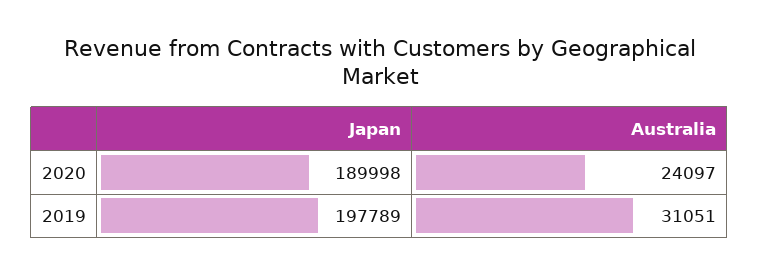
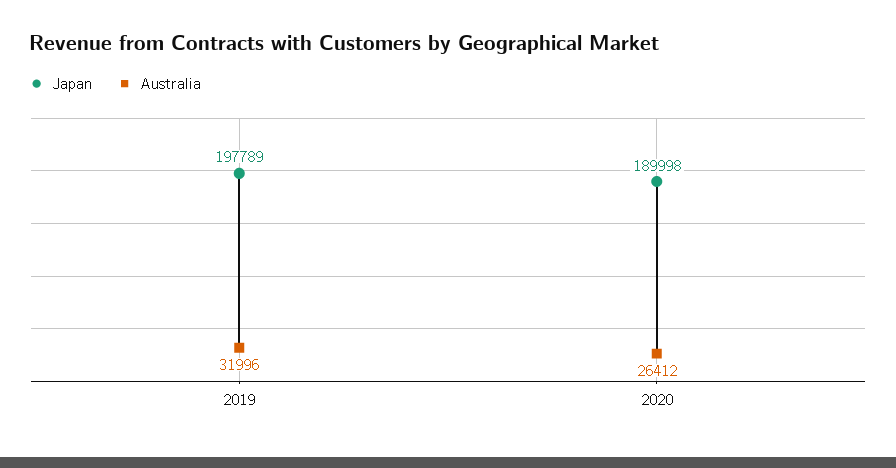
Australia, 2020: 24097 -> 26412
Australia, 2019: 31051 -> 31996

